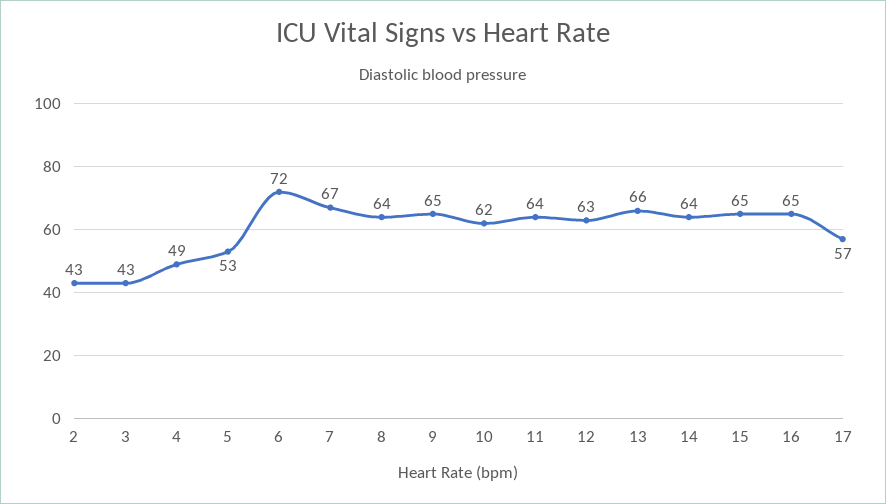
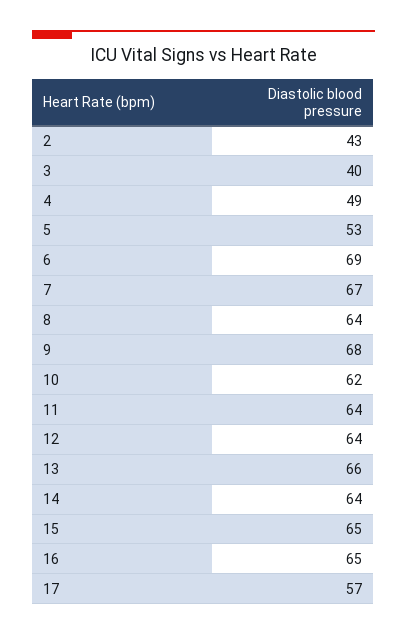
3: 43 -> 40
6: 72 -> 69
9: 65 -> 68
12: 63 -> 64

